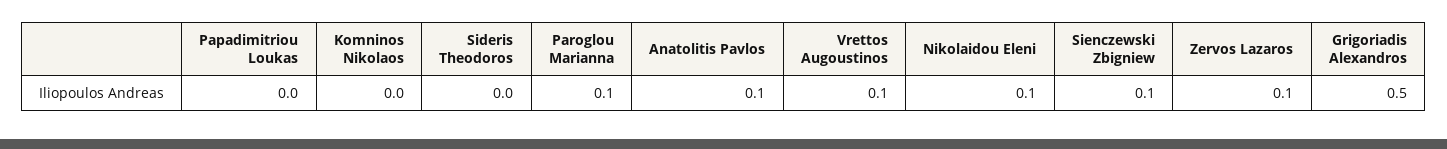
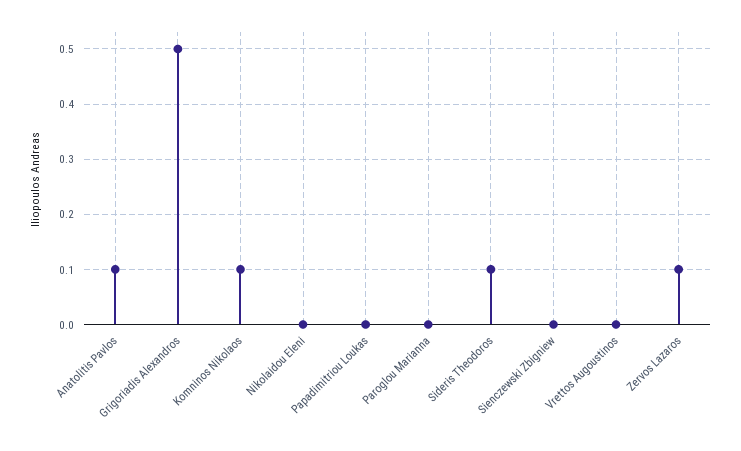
Komninos Nikolaos: 0 -> 0.1
Sideris Theodoros: 0 -> 0.1
Paroglou Marianna: 0.1 -> 0
Vrettos Augoustinos: 0.1 -> 0
Nikolaidou Eleni: 0.1 -> 0
Sienczewski Zbigniew: 0.1 -> 0

